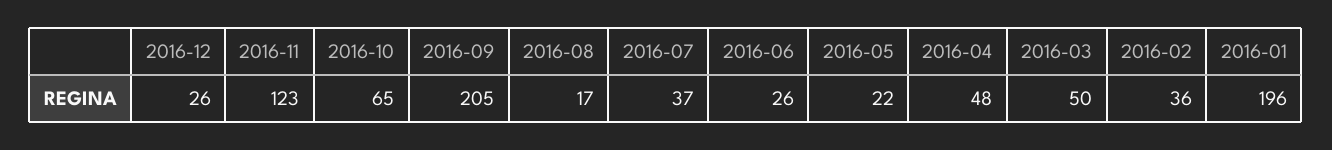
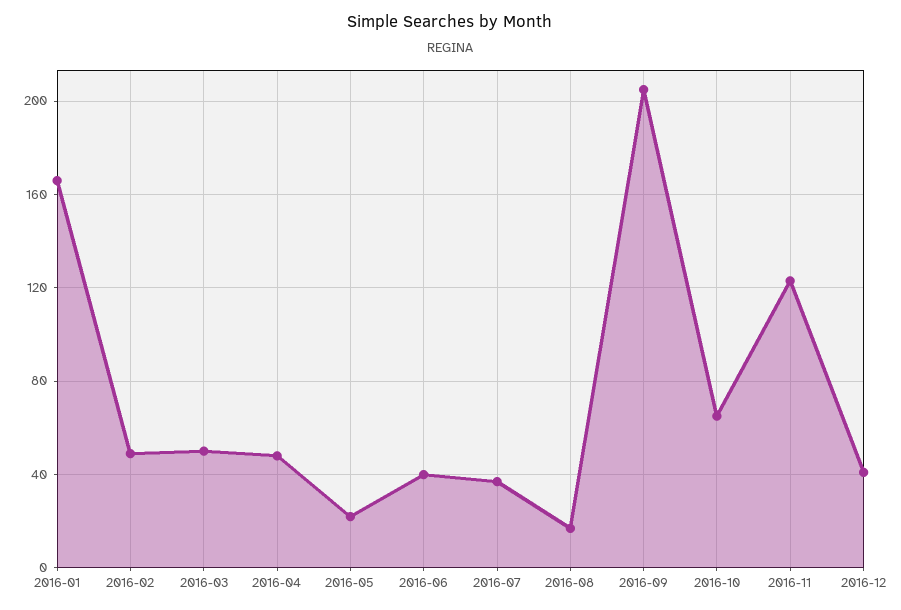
2016-12: 26 -> 40
2016-06: 26 -> 40
2016-02: 36 -> 50
2016-01: 196 -> 165

